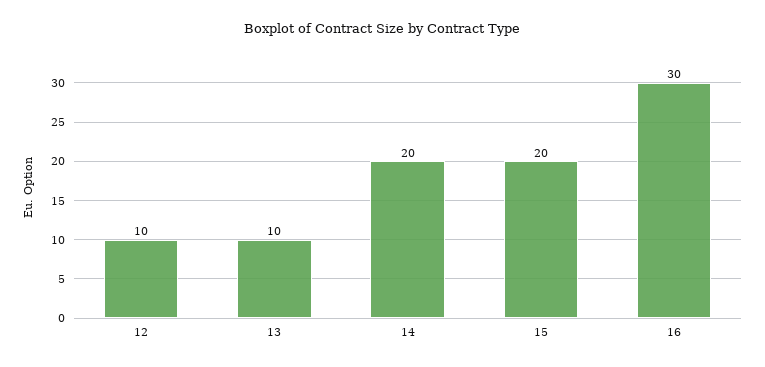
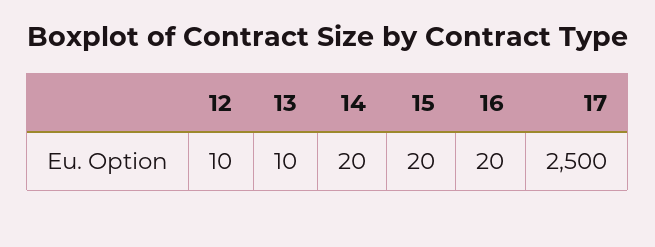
16: 30 -> 20
17: none -> 2500

